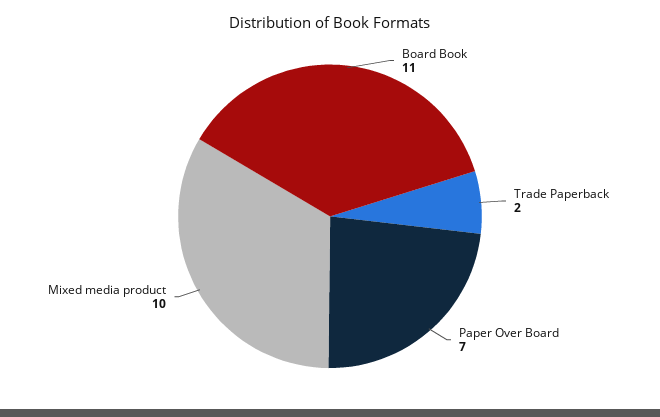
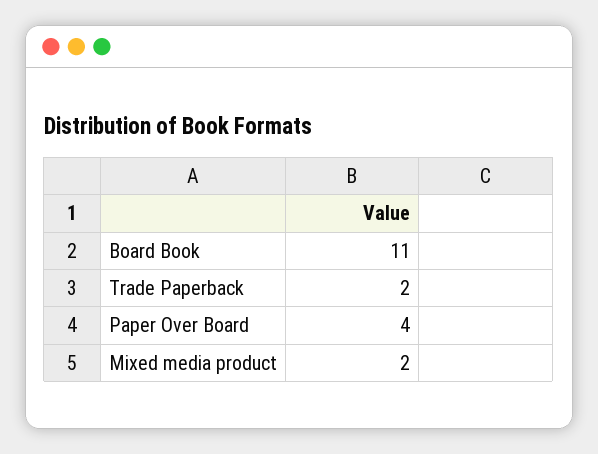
Paper Over Board: 7 -> 4
Mixed media product: 10 -> 2

